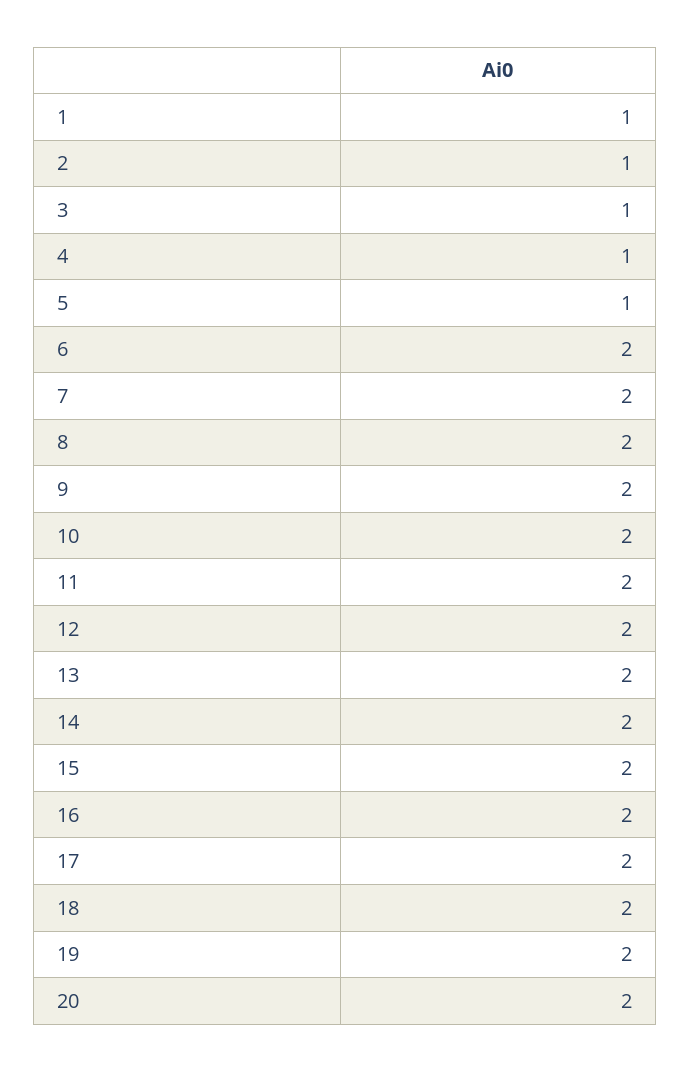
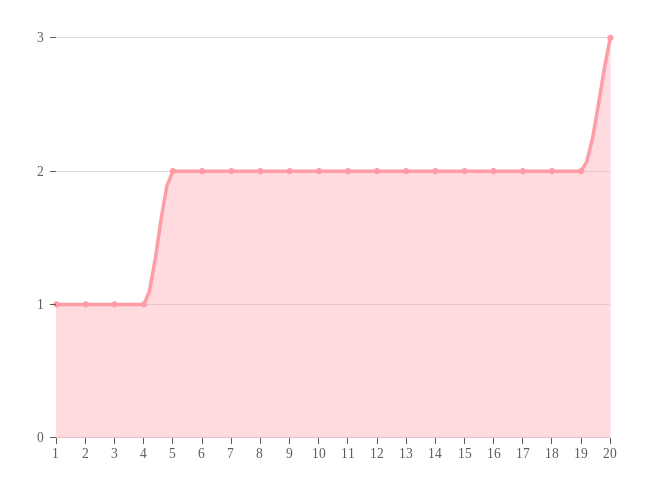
5: 1 -> 2
20: 2 -> 3

